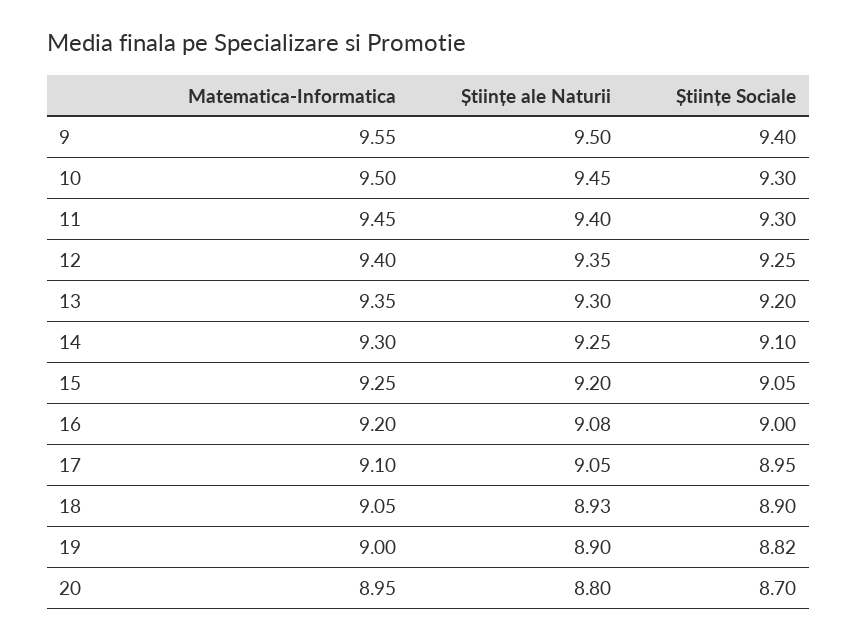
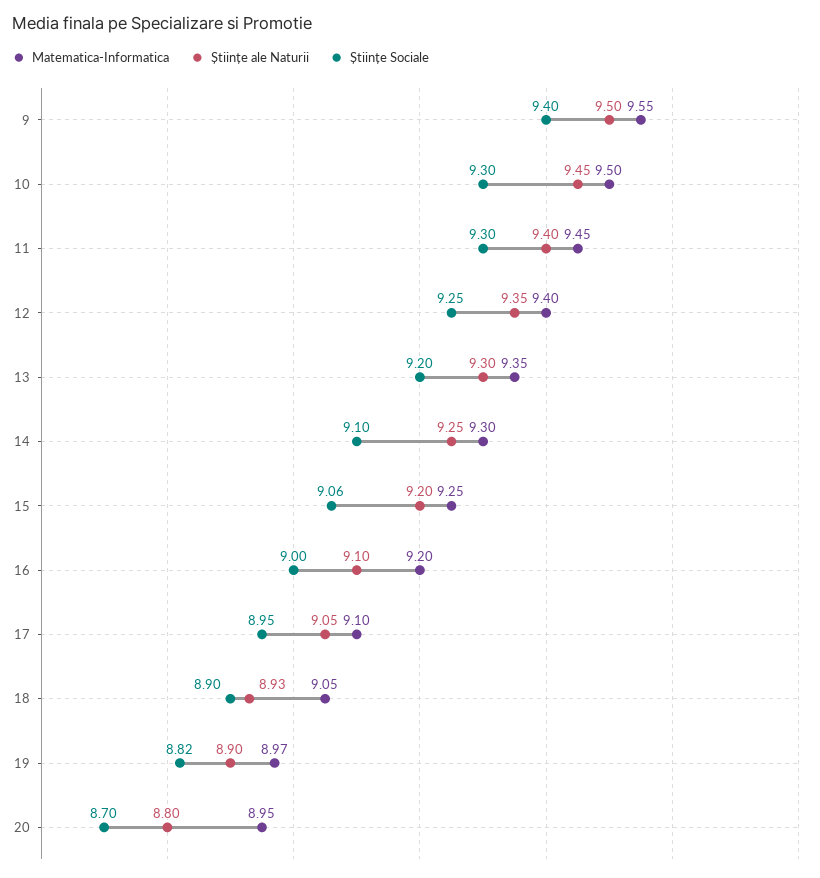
Științe Sociale, 15: 9.05 -> 9.06
Științe ale Naturii, 16: 9.08 -> 9.1
Matematica-Informatica, 19: 9 -> 8.97

